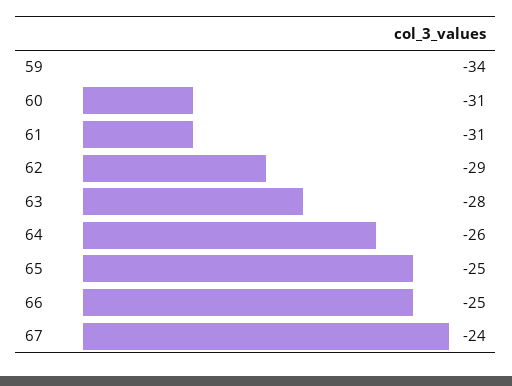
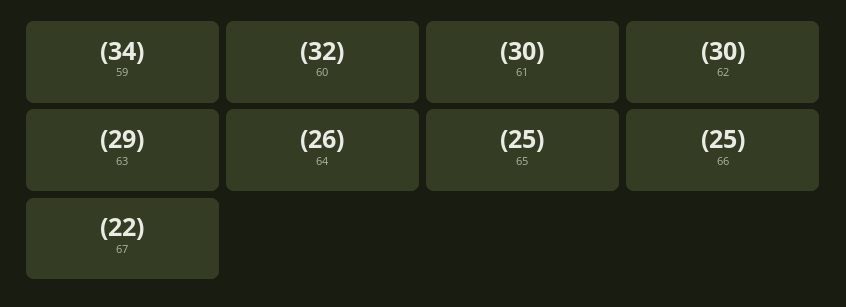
60: -31 -> -32
61: -31 -> -30
62: -29 -> -30
63: -28 -> -29
67: -24 -> -22

